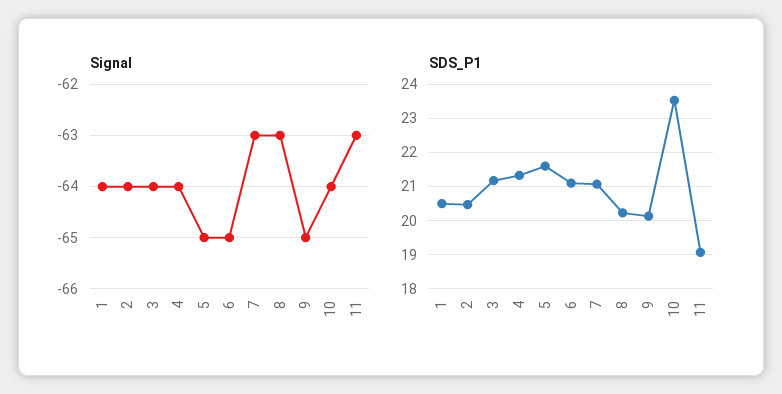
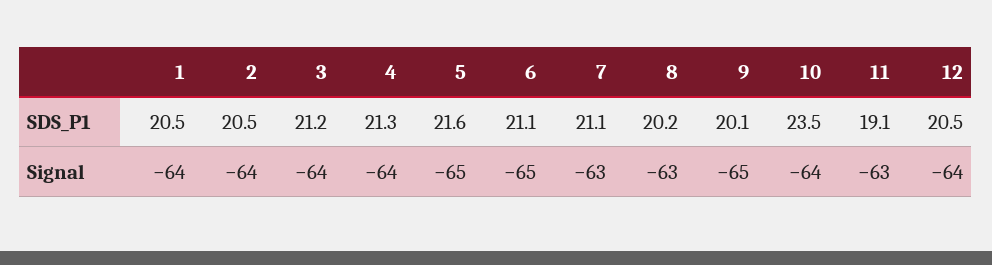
SDS_P1, 12: none -> 20.5
Signal, 12: none -> -64

